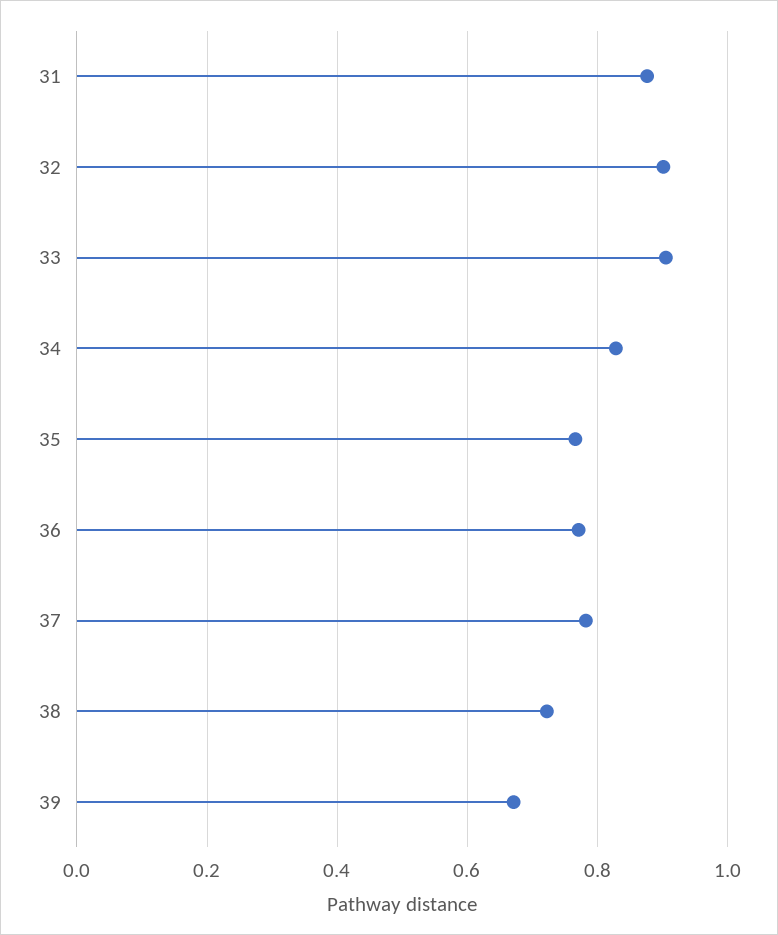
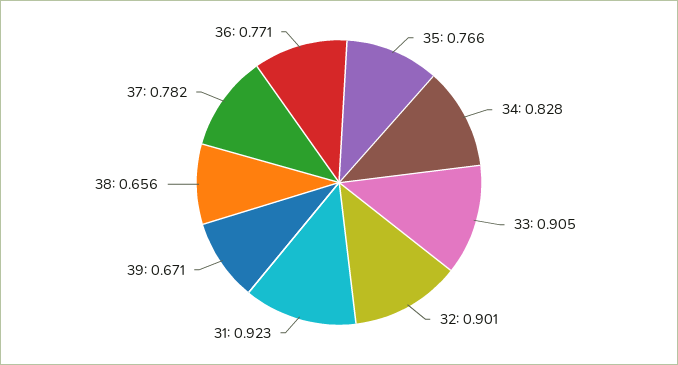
31: 0.88 -> 0.923
38: 0.72 -> 0.656

